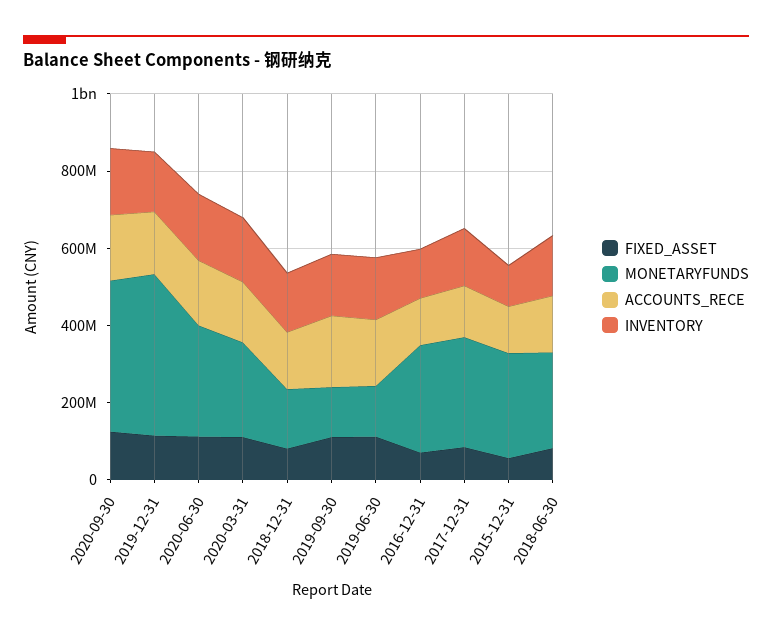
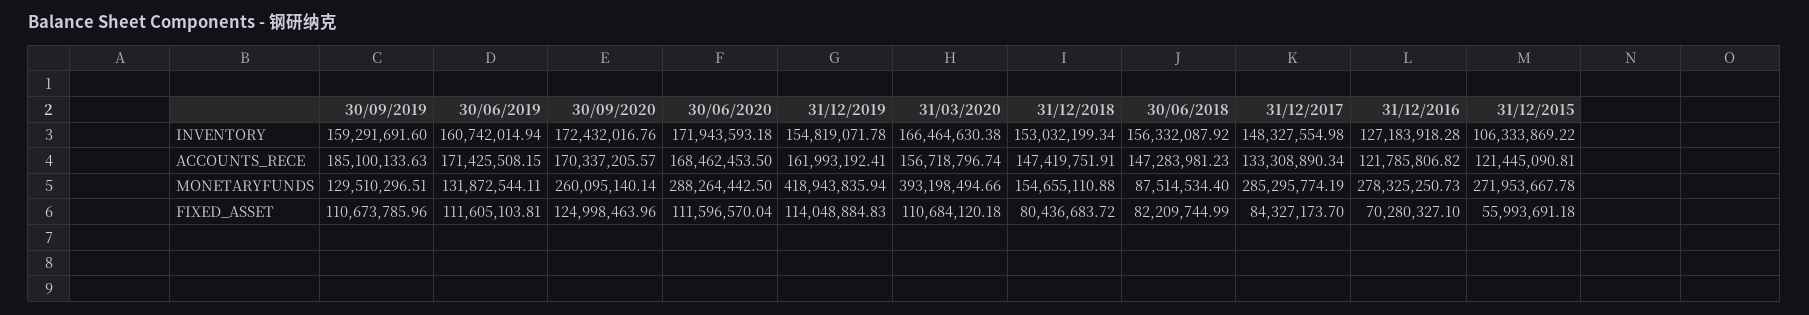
MONETARYFUNDS, 2020-09-30: 400000000 -> 260095140.14
MONETARYFUNDS, 2020-03-31: 250000000 -> 393198494.66
MONETARYFUNDS, 2018-06-30: 250000000 -> 87514534.4

